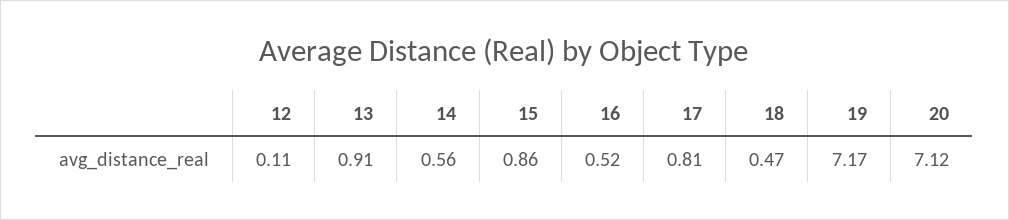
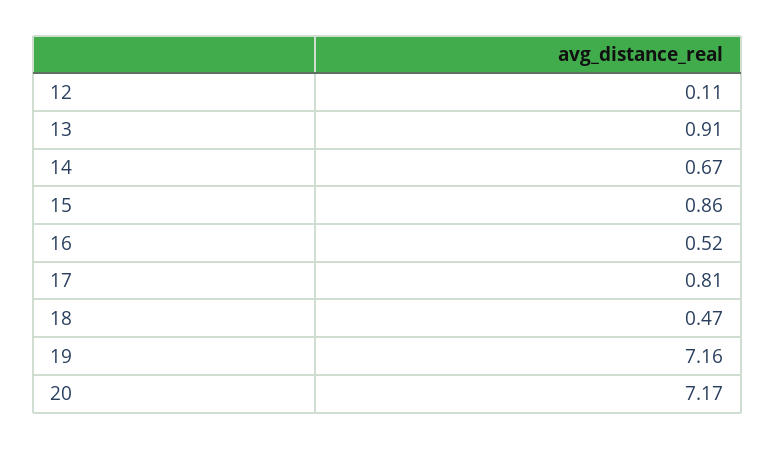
14: 0.56 -> 0.67
19: 7.17 -> 7.16
20: 7.12 -> 7.17

